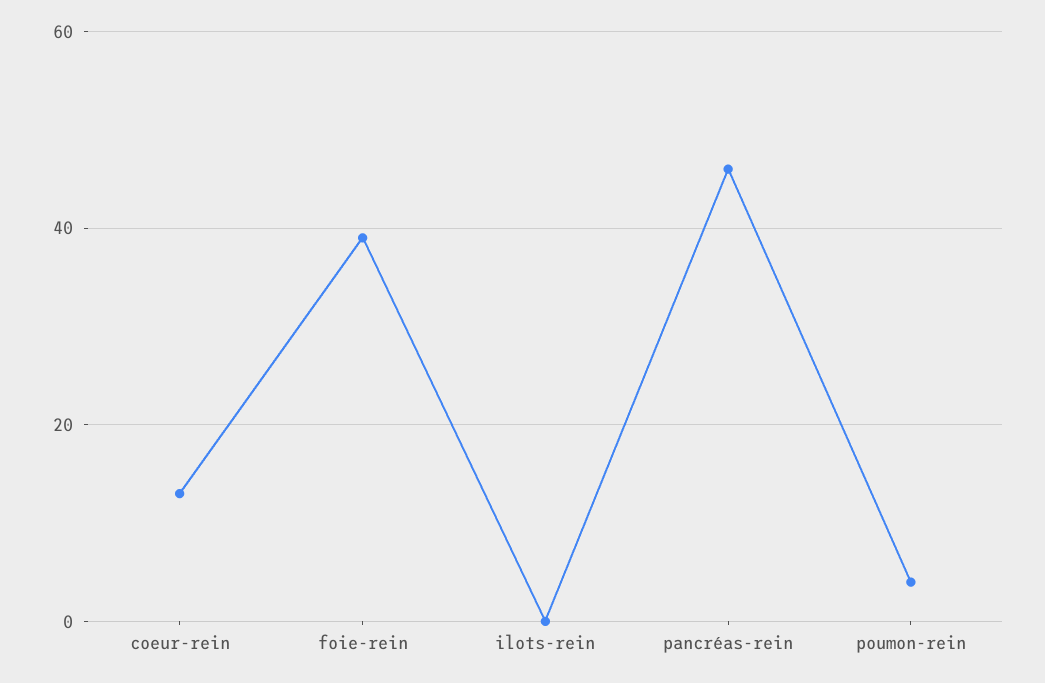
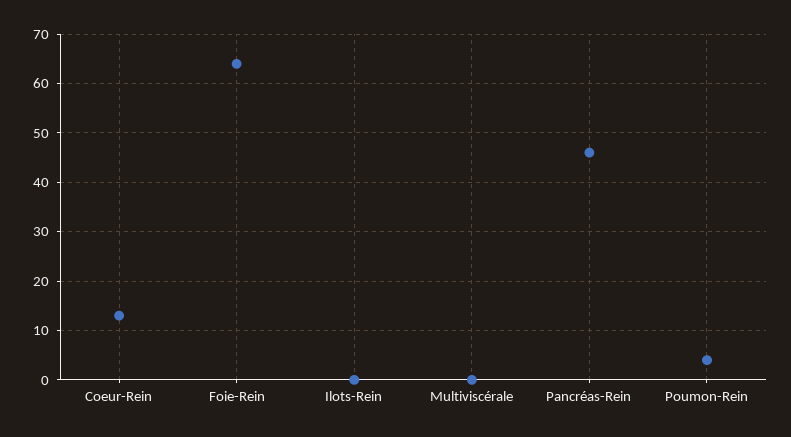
foie-rein: 40 -> 65
Multiviscérale: none -> 0

